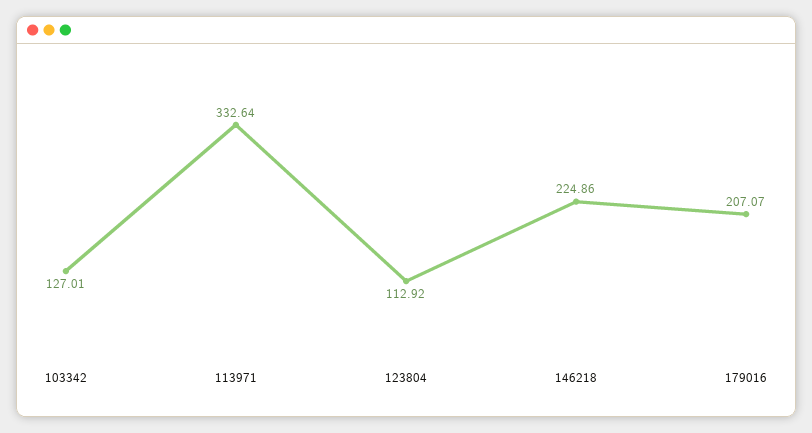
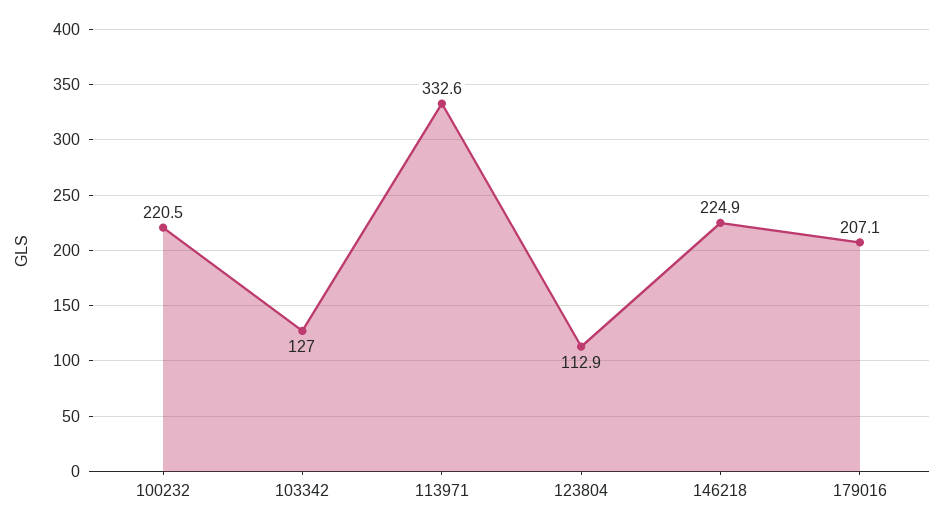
100232: none -> 220.5

